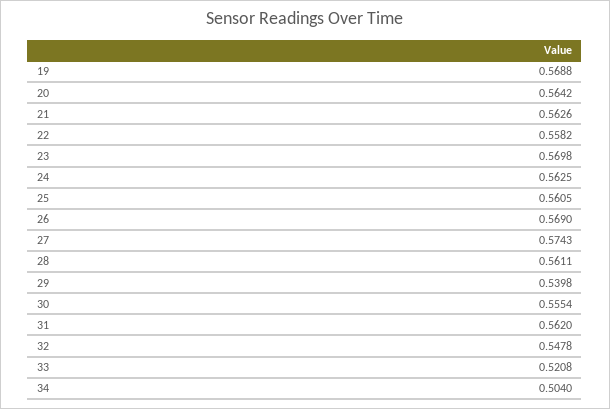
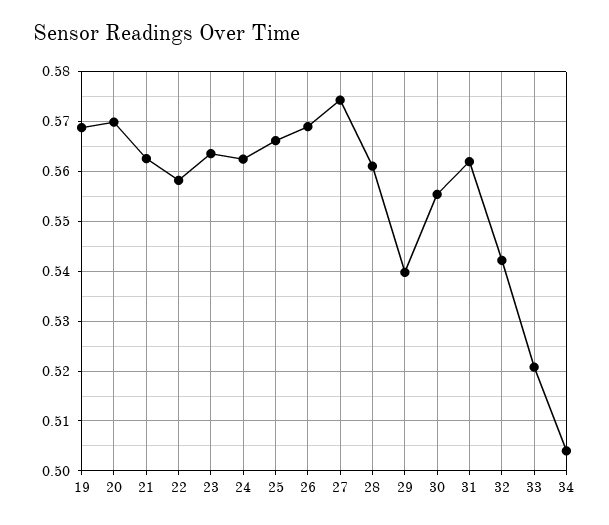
20: 0.5642 -> 0.57
23: 0.5698 -> 0.564
25: 0.5605 -> 0.566
32: 0.5478 -> 0.542

